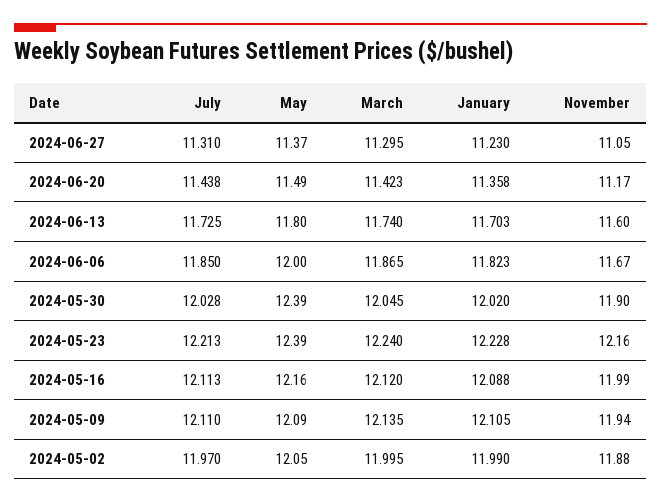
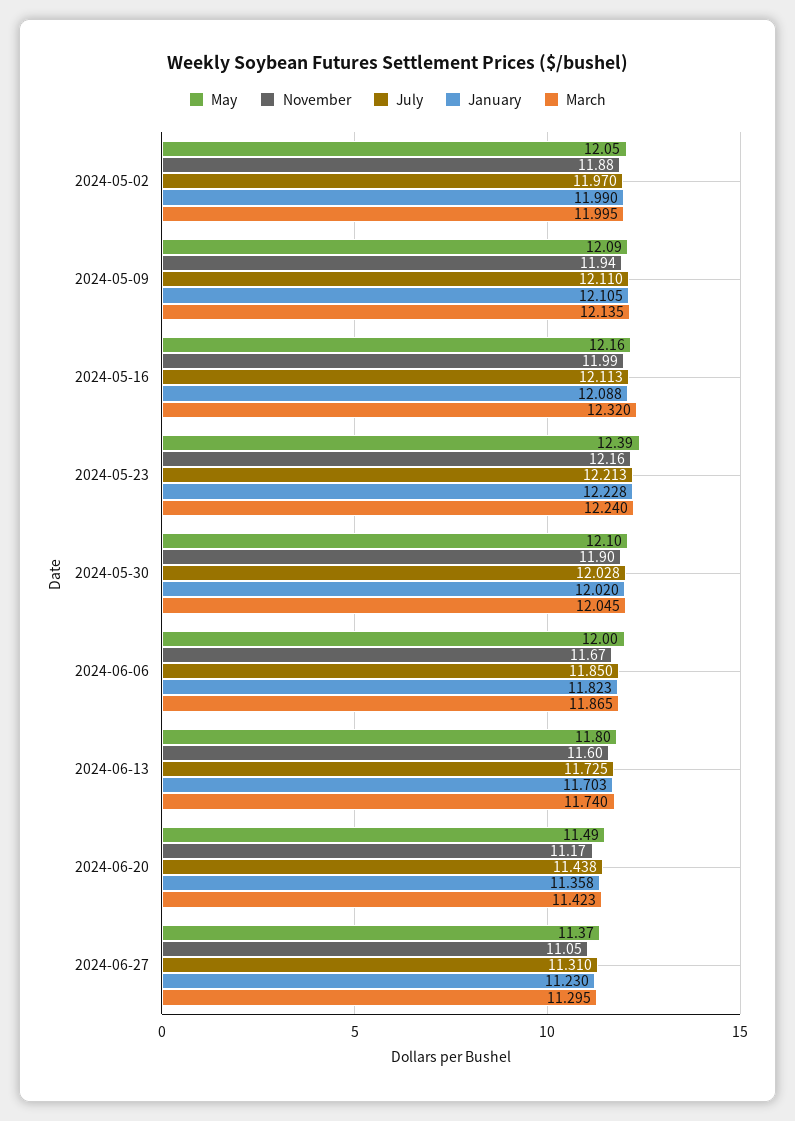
May, 2024-05-30: 12.39 -> 12.1
March, 2024-05-16: 12.12 -> 12.32

